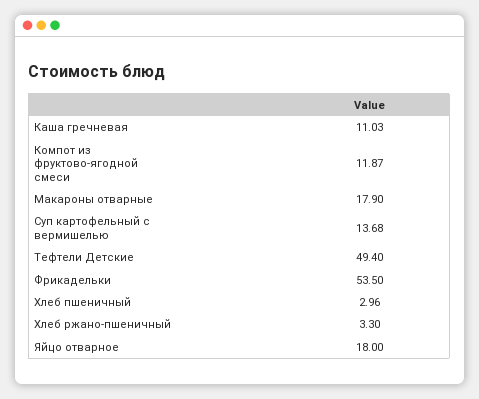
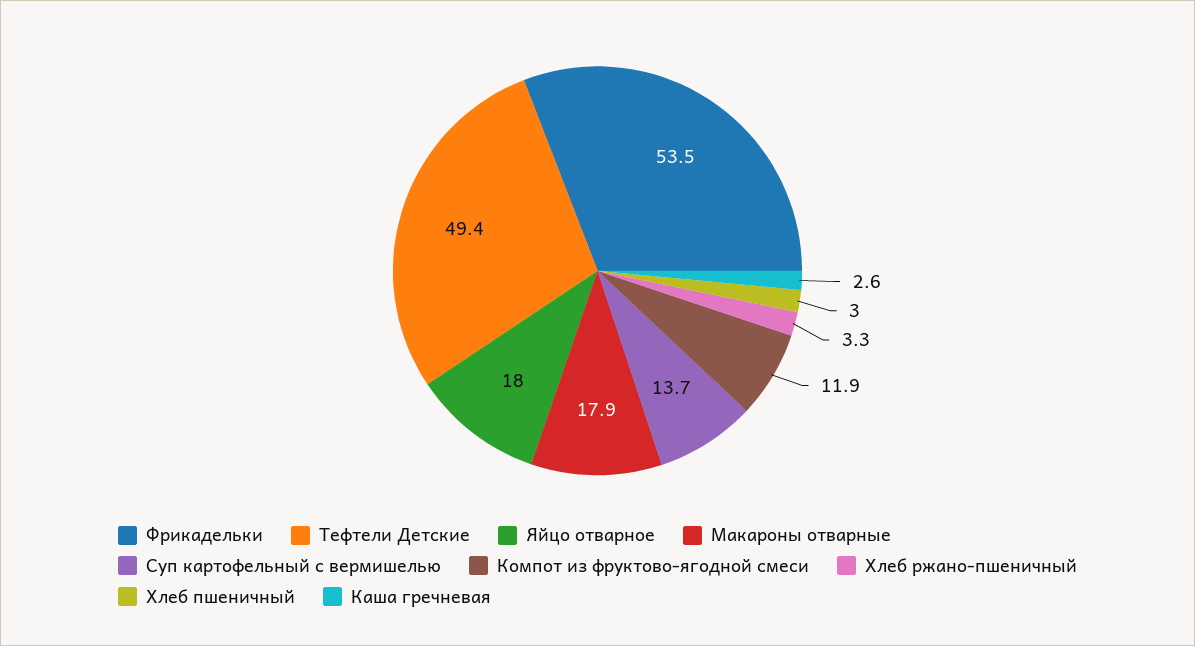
Каша гречневая: 11.03 -> 2.6

